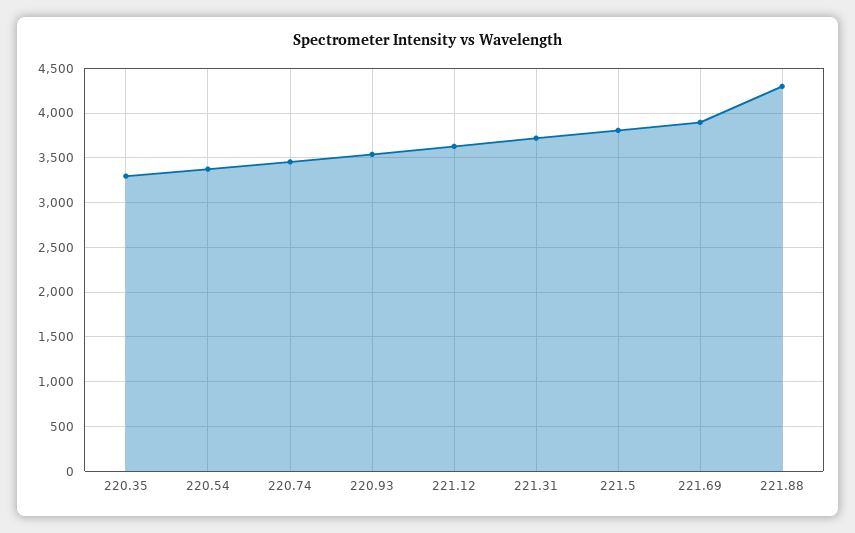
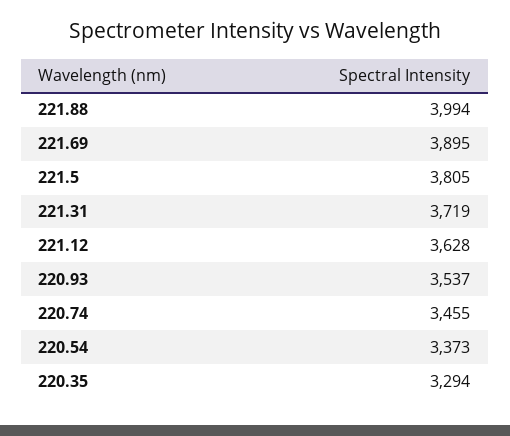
221.88: 4300 -> 3994

